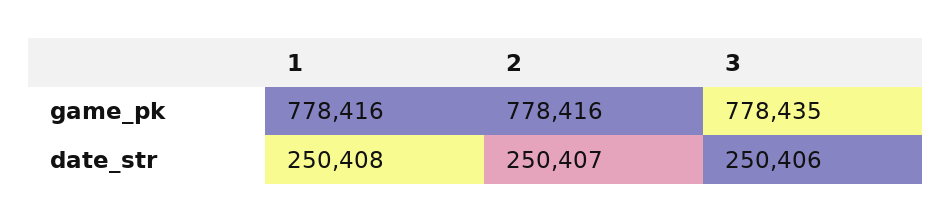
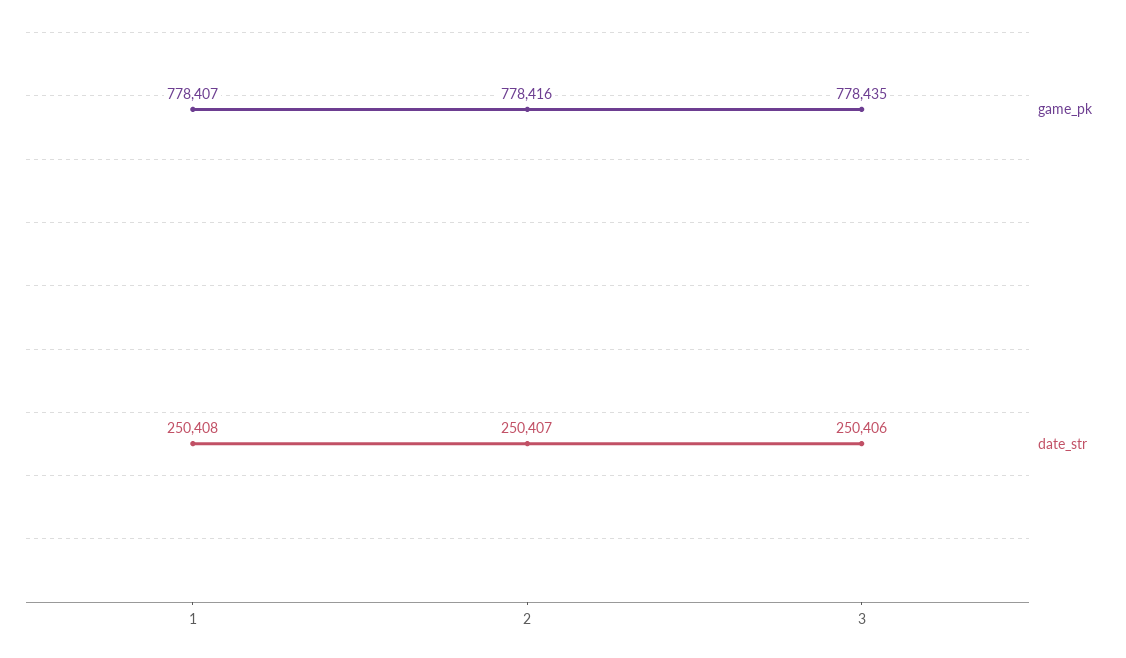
game_pk, 1: 778416 -> 778407

